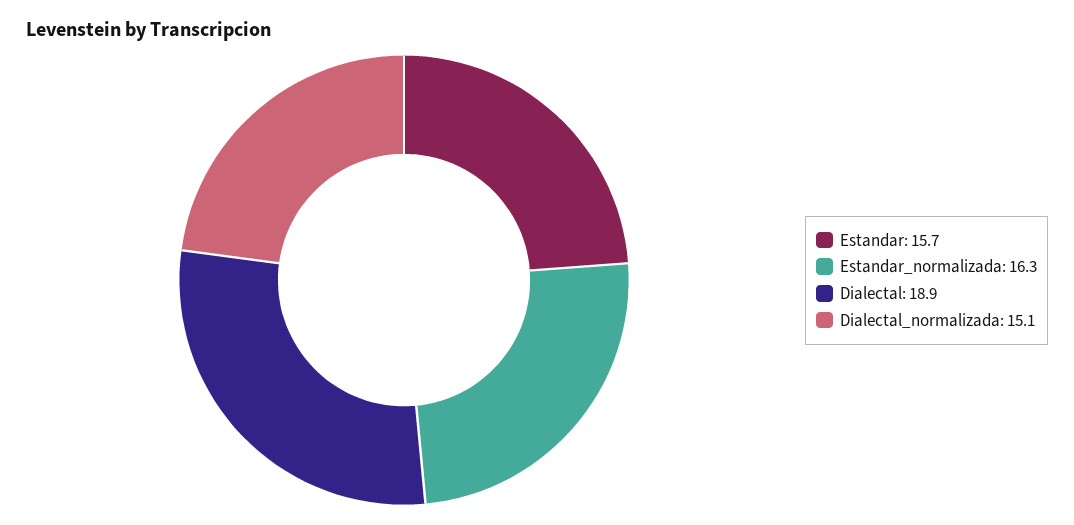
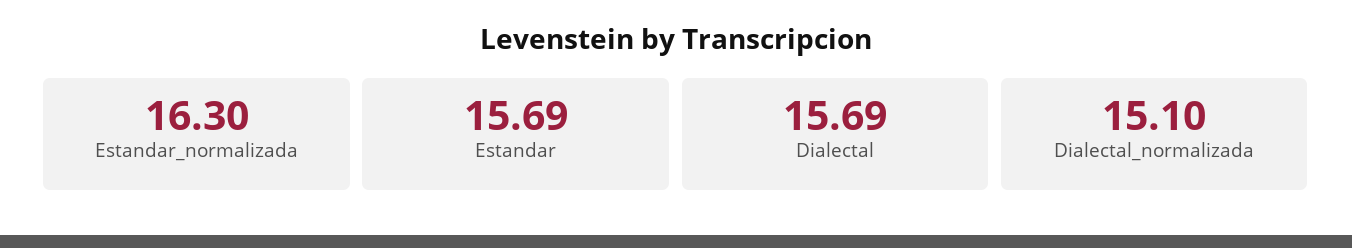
Dialectal: 18.9 -> 15.69

